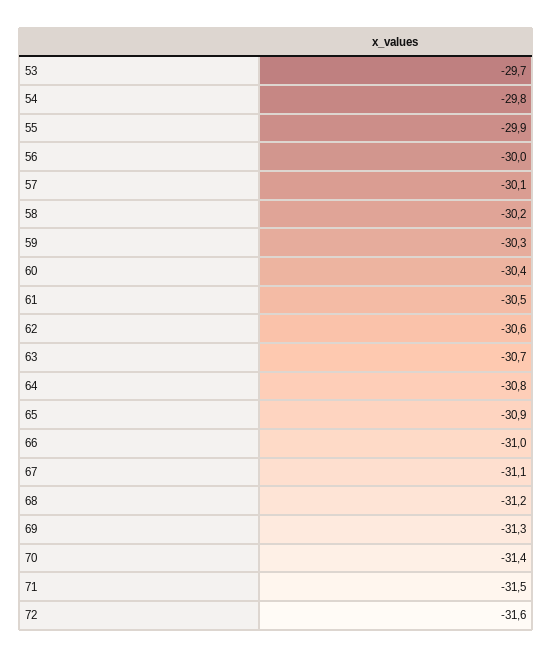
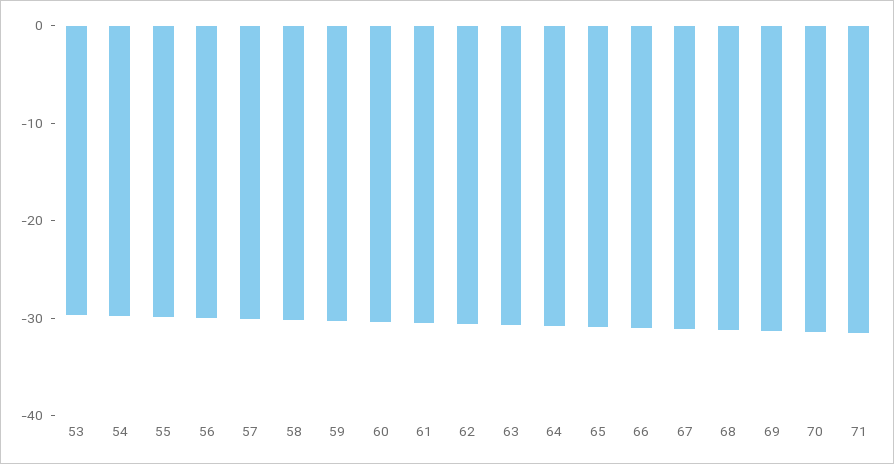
72: -31.6 -> none

